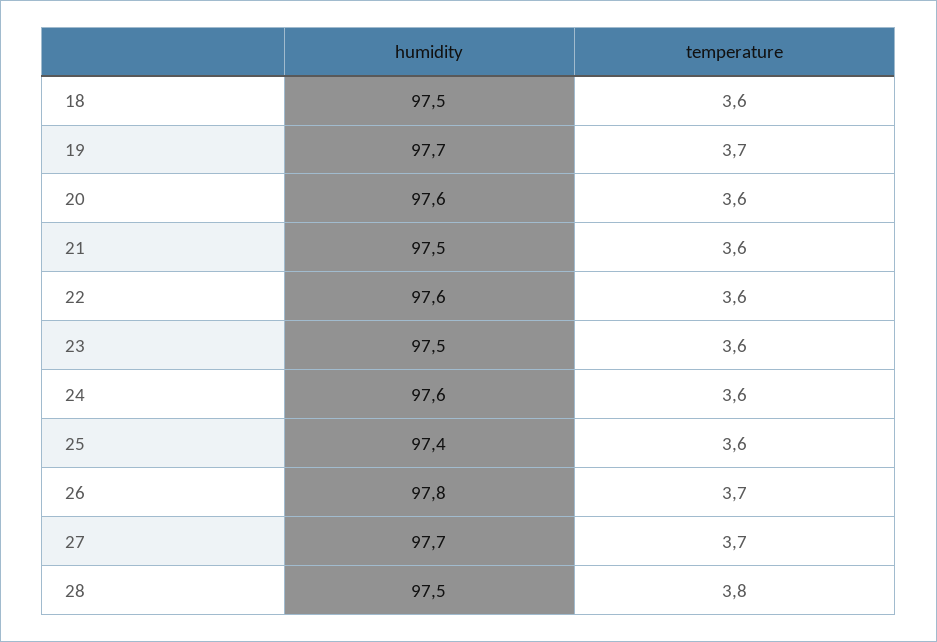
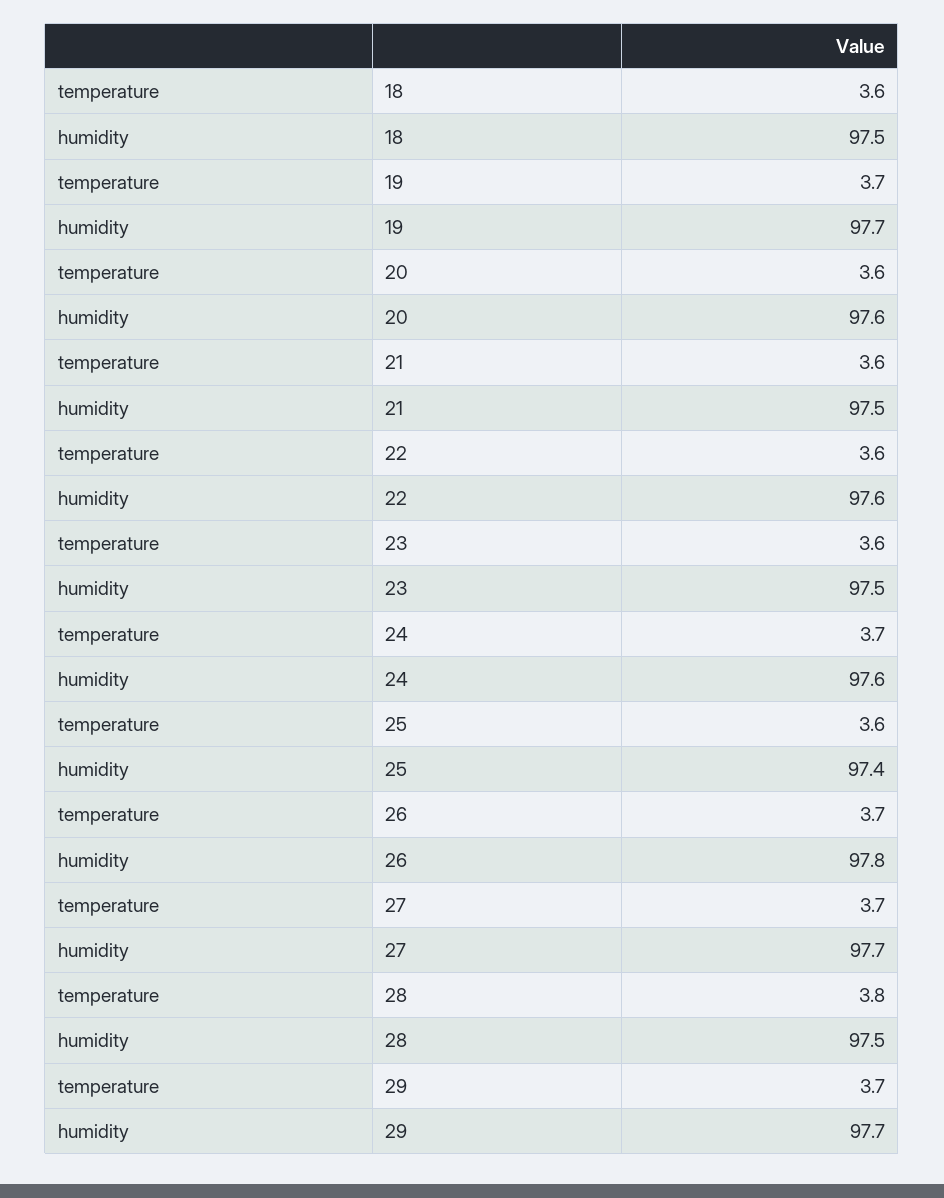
temperature, 24: 3.6 -> 3.7
temperature, 29: none -> 3.7
humidity, 29: none -> 97.7

